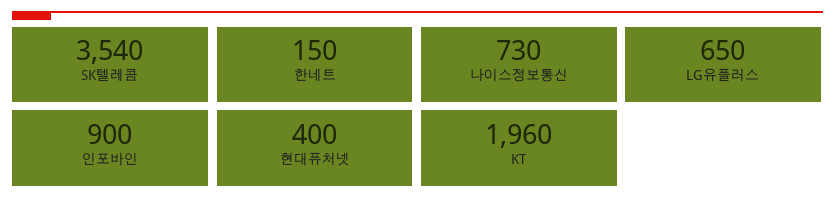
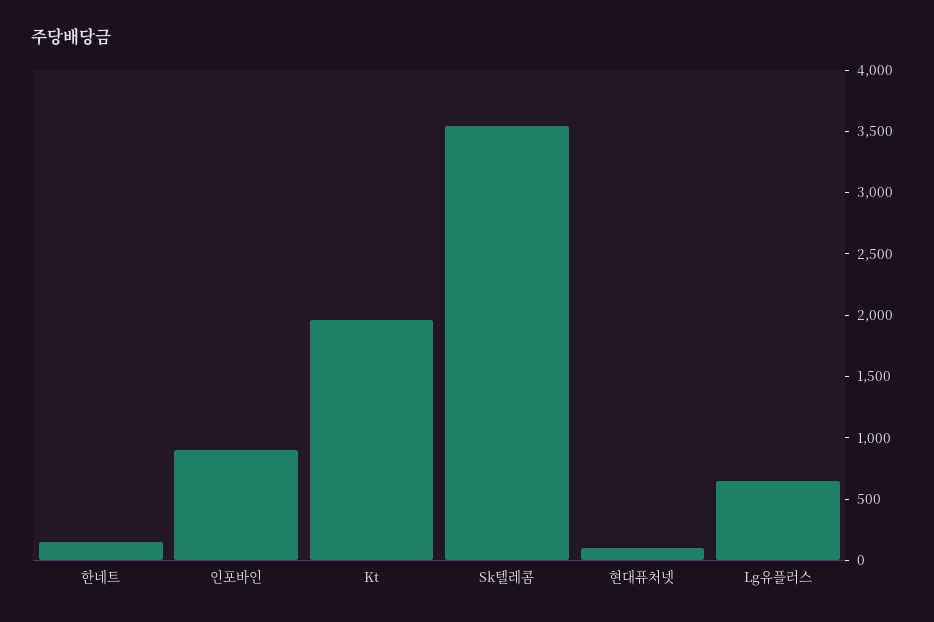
나이스정보통신: 730 -> none
현대퓨처넷: 400 -> 100

